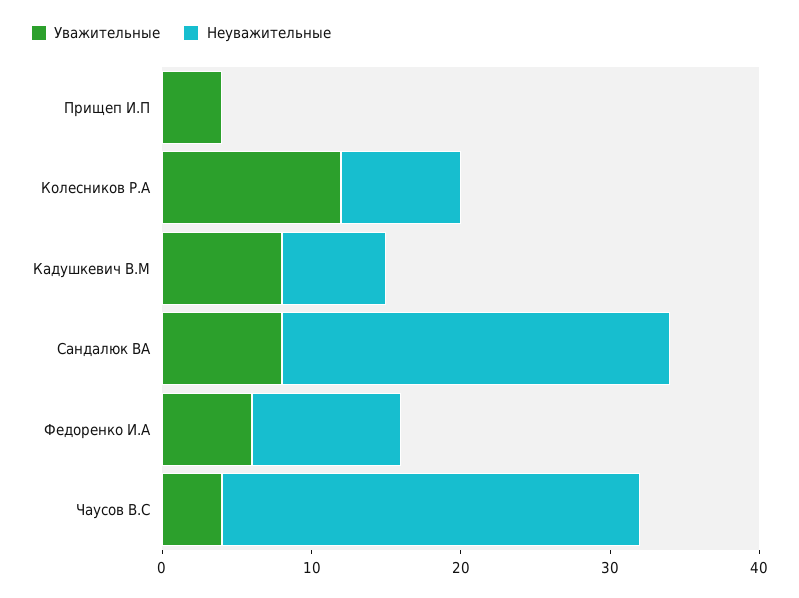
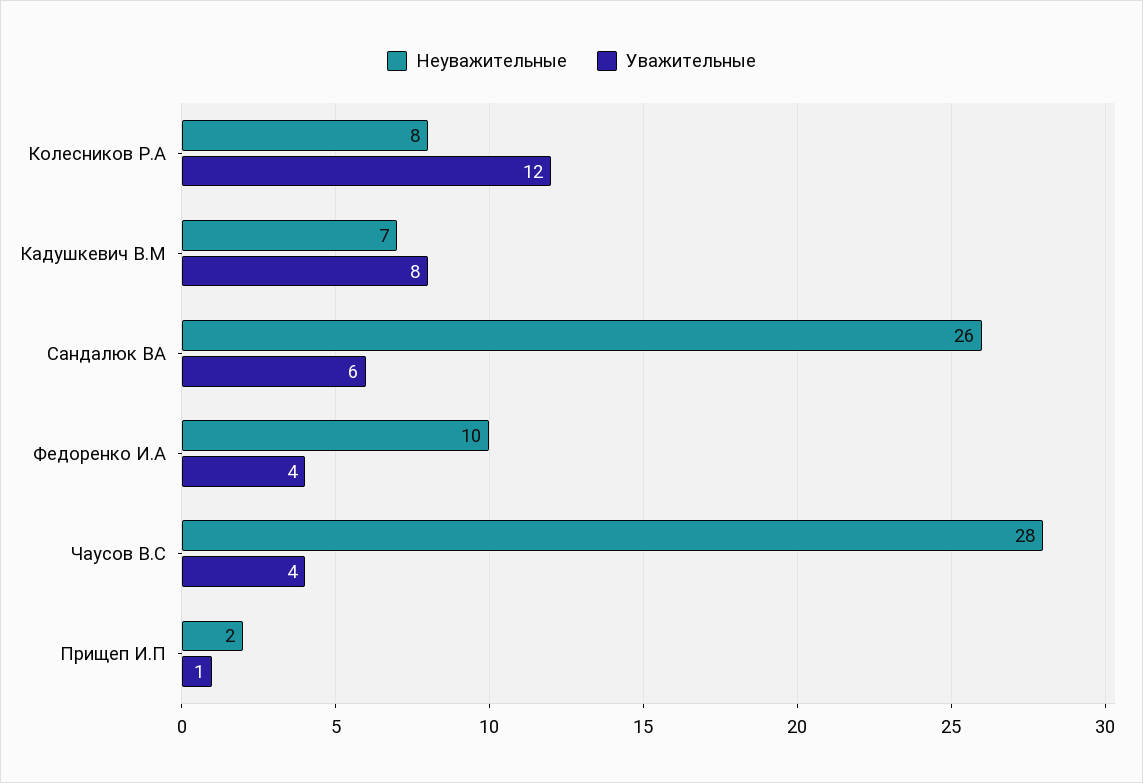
Уважительные, Прищеп И.П: 4 -> 1
Неуважительные, Прищеп И.П: 0 -> 2
Уважительные, Сандалюк ВА: 8 -> 6
Уважительные, Федоренко И.А: 6 -> 4

